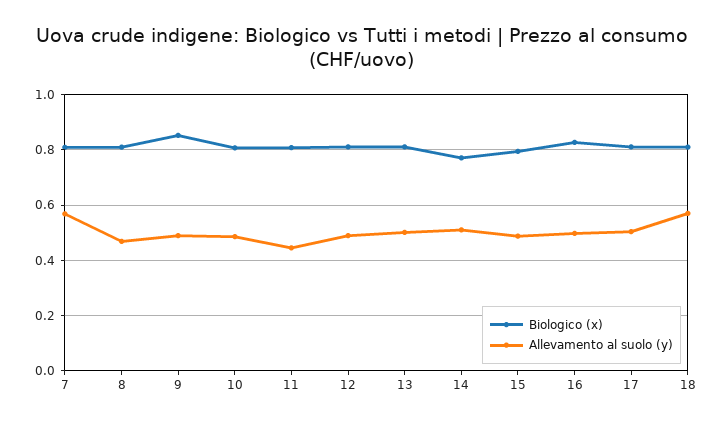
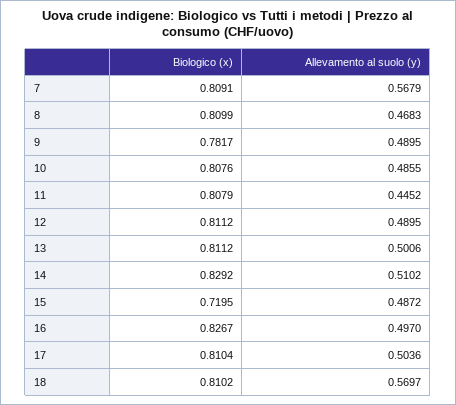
Biologico (x), 9: 0.85 -> 0.7817
Biologico (x), 14: 0.775 -> 0.8292
Biologico (x), 15: 0.8 -> 0.7195

